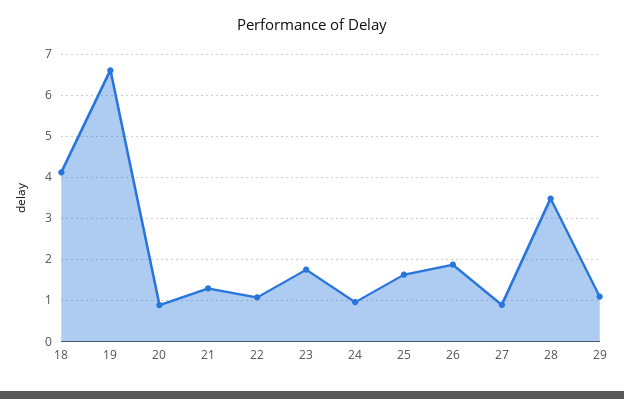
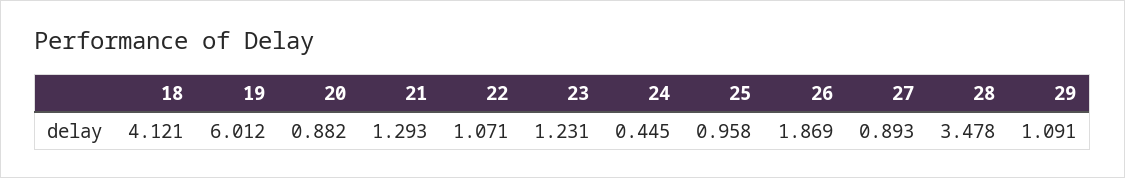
19: 6.6 -> 6.012
23: 1.8 -> 1.231
24: 1 -> 0.445
25: 1.6 -> 0.958

